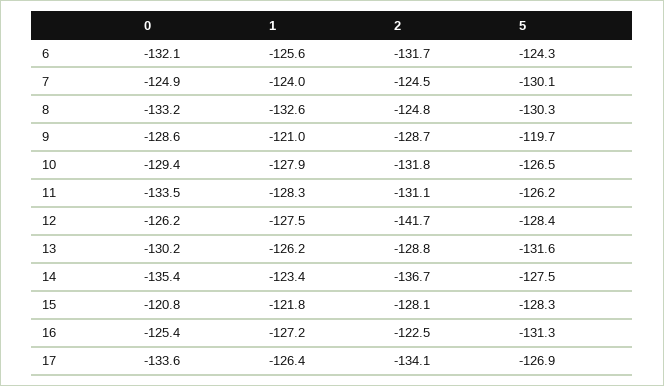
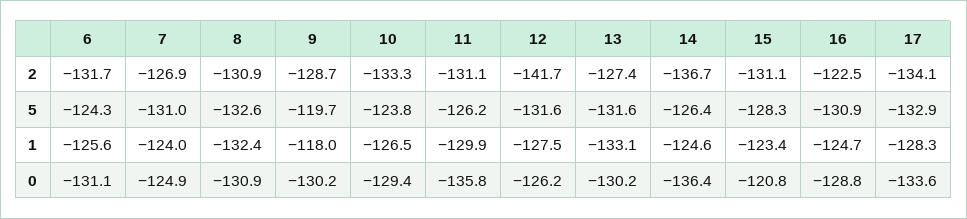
0, 6: -132.1 -> -131.1
2, 7: -124.5 -> -126.9
5, 7: -130.1 -> -131
0, 8: -133.2 -> -130.9
1, 8: -132.6 -> -132.4
2, 8: -124.8 -> -130.9
5, 8: -130.3 -> -132.6
0, 9: -128.6 -> -130.2
1, 9: -121 -> -118
1, 10: -127.9 -> -126.5
2, 10: -131.8 -> -133.3
5, 10: -126.5 -> -123.8
0, 11: -133.5 -> -135.8
1, 11: -128.3 -> -129.9
5, 12: -128.4 -> -131.6
1, 13: -126.2 -> -133.1
2, 13: -128.8 -> -127.4
0, 14: -135.4 -> -136.4
1, 14: -123.4 -> -124.6
5, 14: -127.5 -> -126.4
1, 15: -121.8 -> -123.4
2, 15: -128.1 -> -131.1
0, 16: -125.4 -> -128.8
1, 16: -127.2 -> -124.7
5, 16: -131.3 -> -130.9
1, 17: -126.4 -> -128.3
5, 17: -126.9 -> -132.9

